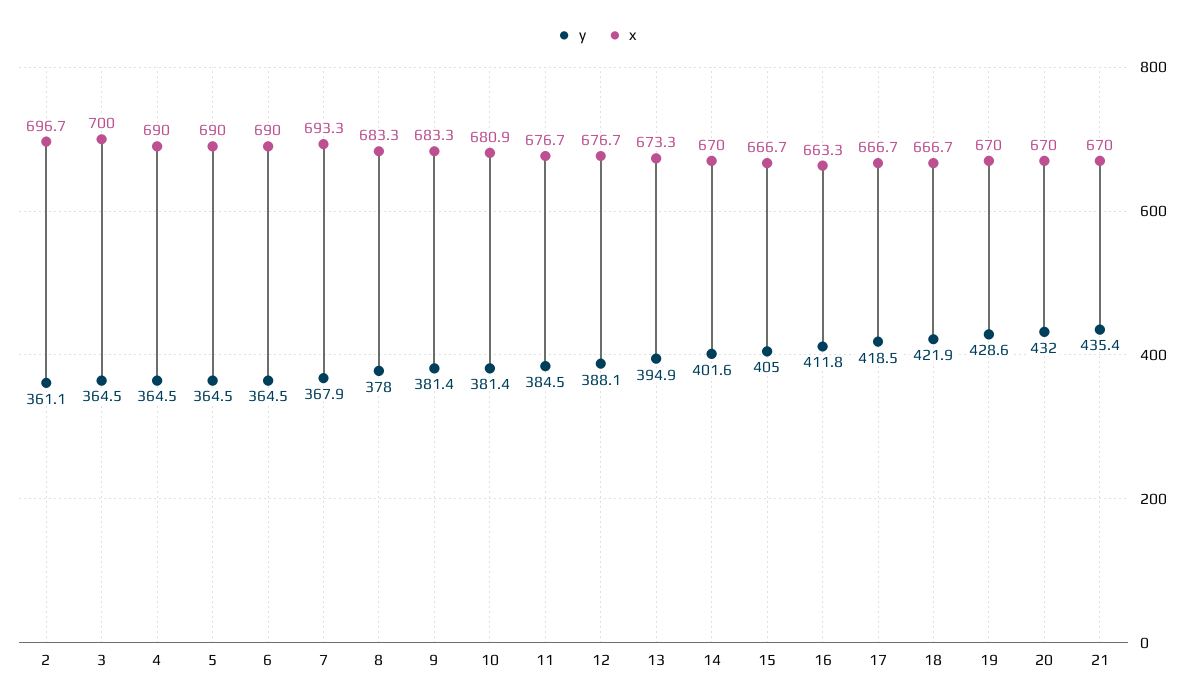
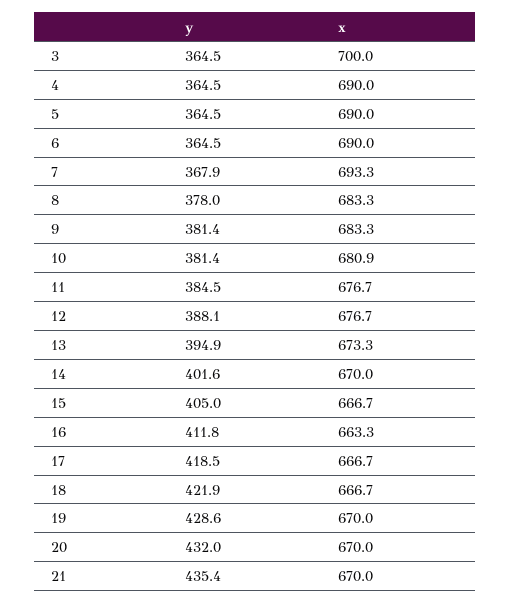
y, 2: 361.1 -> none
x, 2: 696.7 -> none

